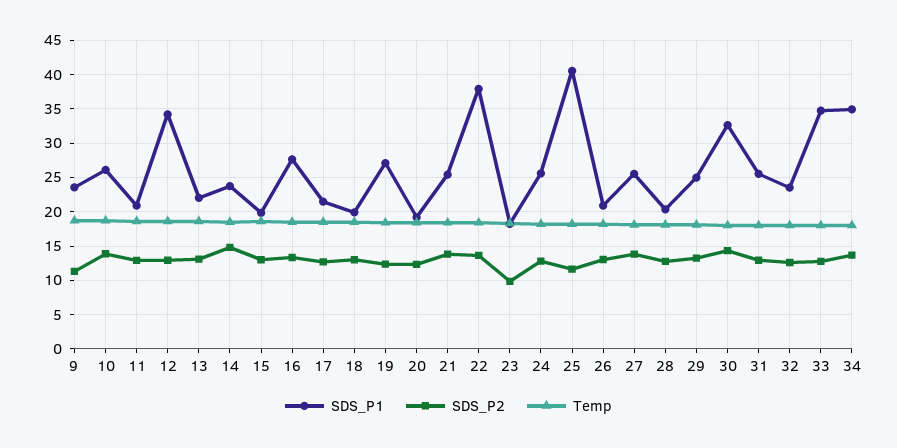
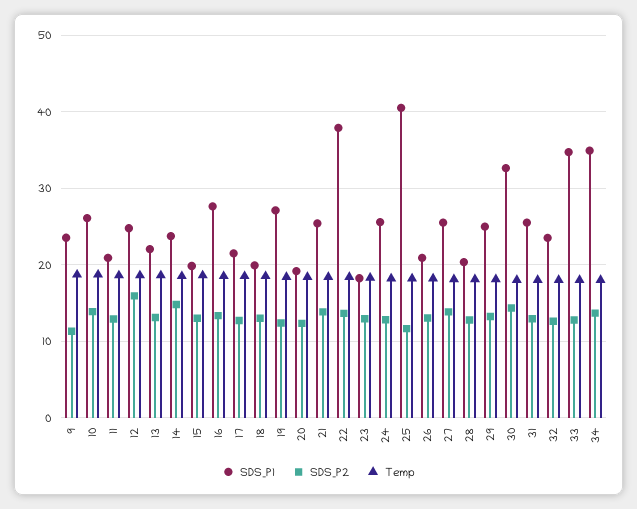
SDS_P1, 12: 34 -> 25
SDS_P2, 12: 13 -> 16
SDS_P2, 23: 10 -> 13

